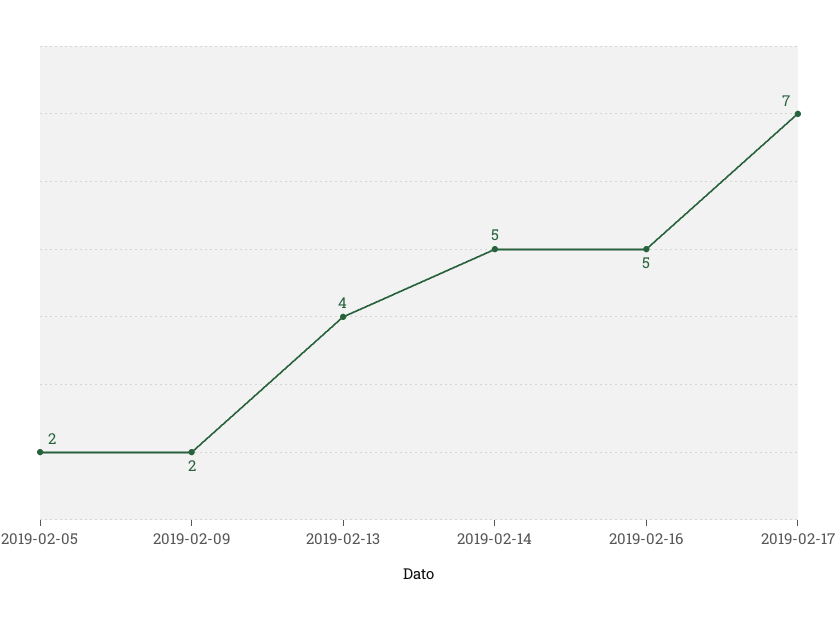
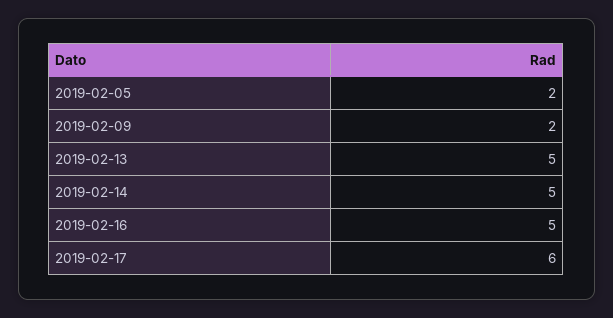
2019-02-13: 4 -> 5
2019-02-17: 7 -> 6

